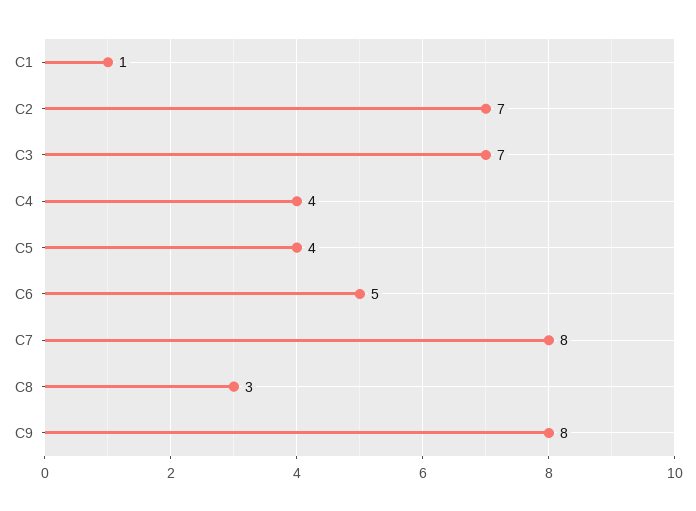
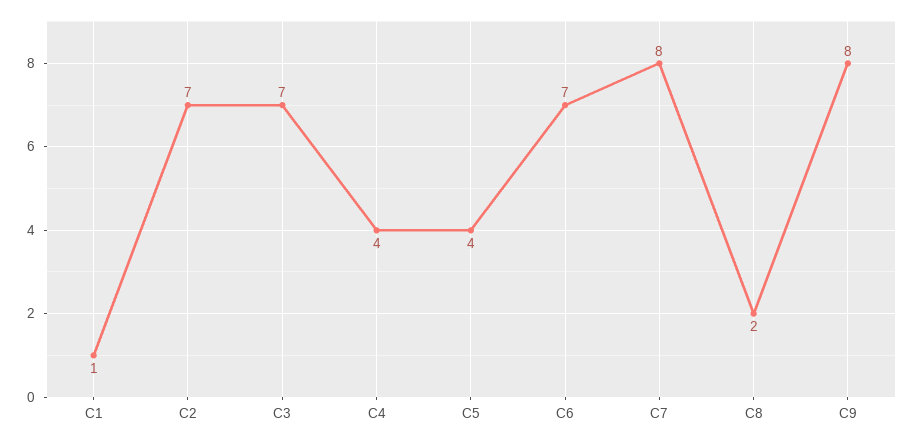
C6: 5 -> 7
C8: 3 -> 2

